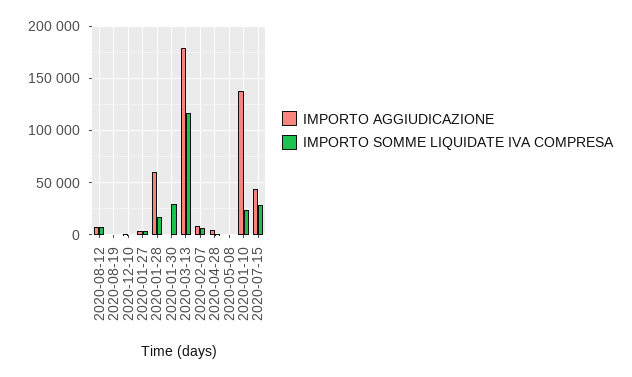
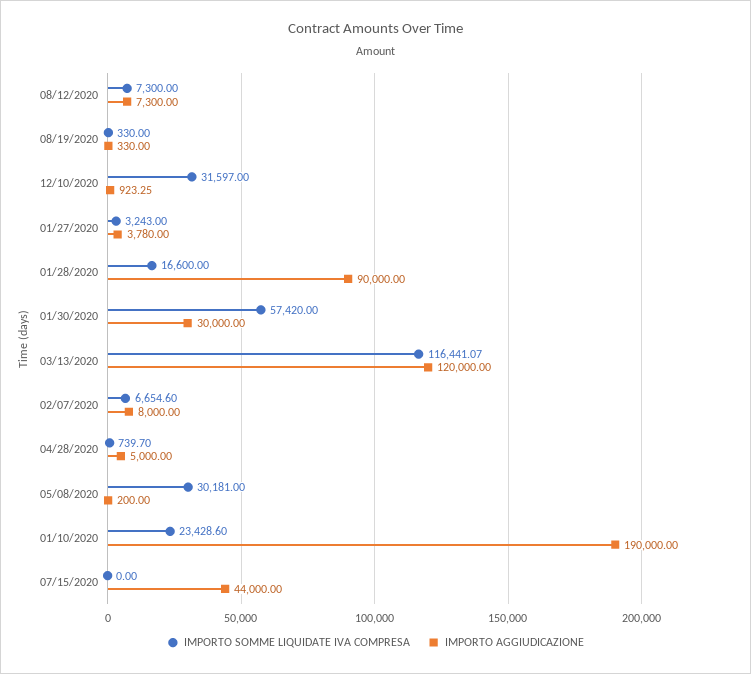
IMPORTO SOMME LIQUIDATE IVA COMPRESA, 2020-12-10: 0 -> 31597
IMPORTO AGGIUDICAZIONE, 2020-01-28: 60000 -> 90000
IMPORTO AGGIUDICAZIONE, 2020-01-30: 0 -> 30000
IMPORTO SOMME LIQUIDATE IVA COMPRESA, 2020-01-30: 30000 -> 57420
IMPORTO AGGIUDICAZIONE, 2020-03-13: 180000 -> 120000
IMPORTO SOMME LIQUIDATE IVA COMPRESA, 2020-05-08: 0 -> 30181
IMPORTO AGGIUDICAZIONE, 2020-01-10: 140000 -> 190000
IMPORTO SOMME LIQUIDATE IVA COMPRESA, 2020-07-15: 30000 -> 0

